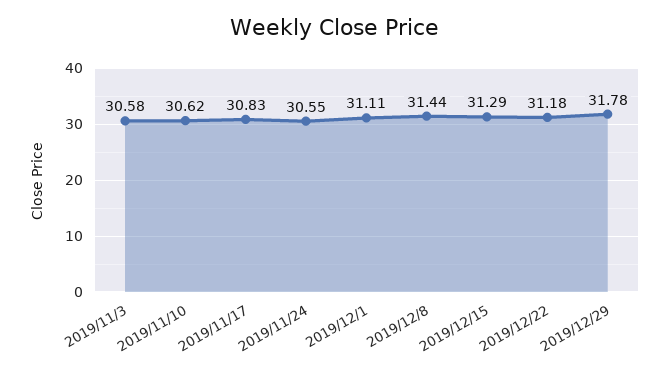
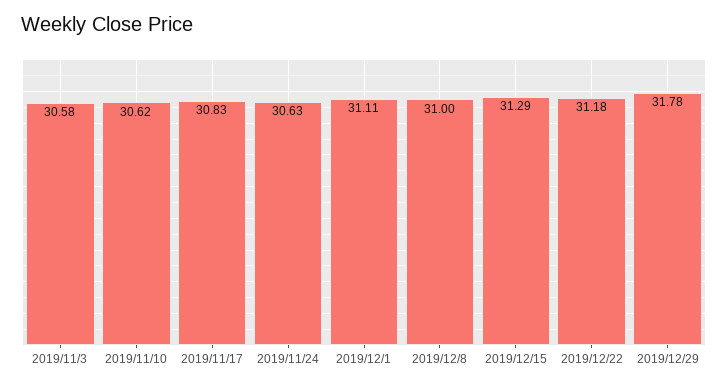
2019/11/24: 30.55 -> 30.63
2019/12/8: 31.44 -> 31

